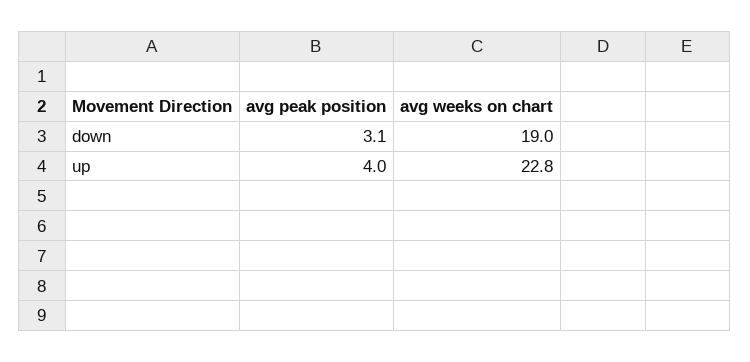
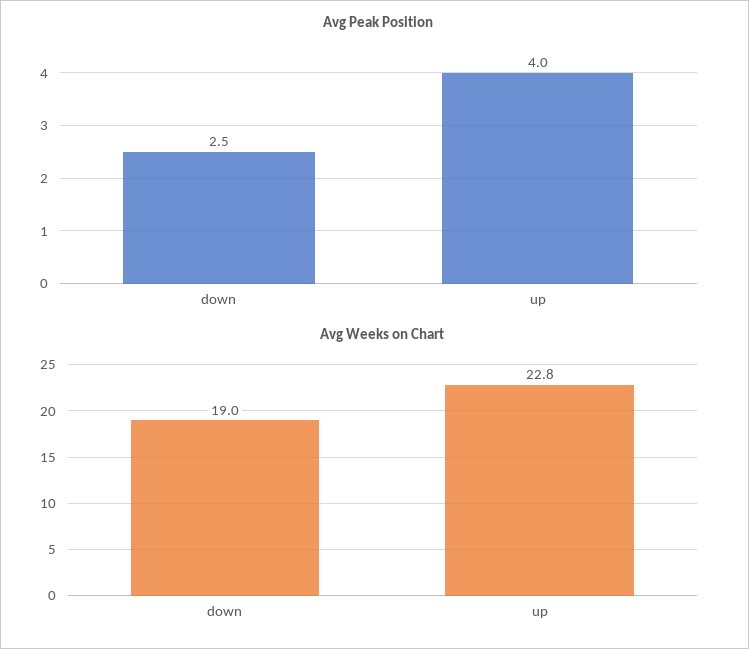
avg peak position, down: 3.1 -> 2.5

